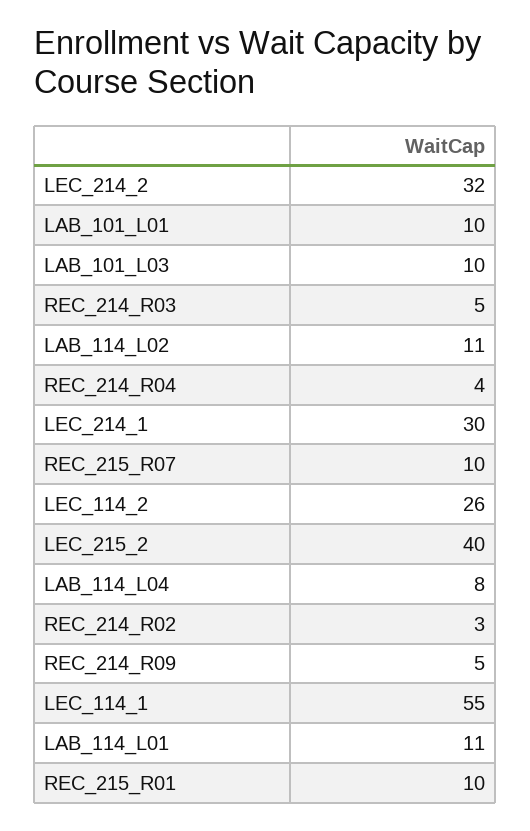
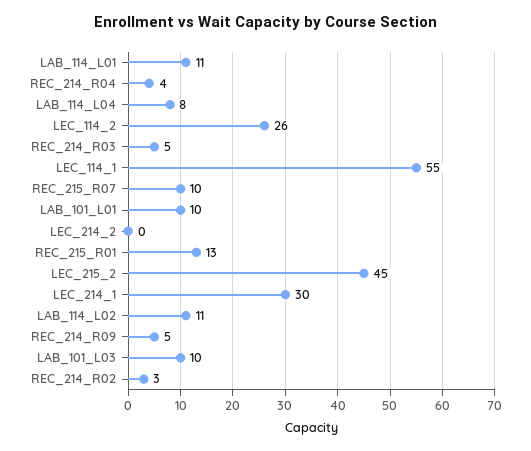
LEC_214_2: 32 -> 0
LEC_215_2: 40 -> 45
REC_215_R01: 10 -> 13

